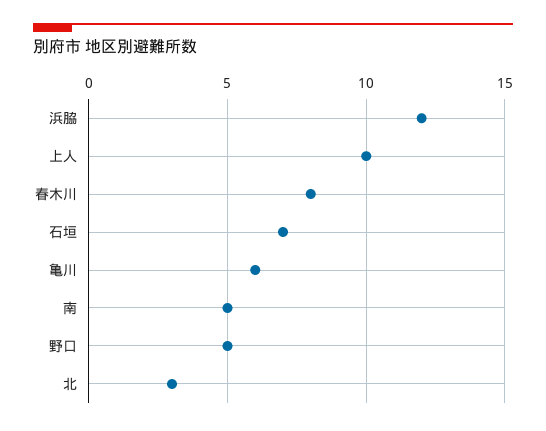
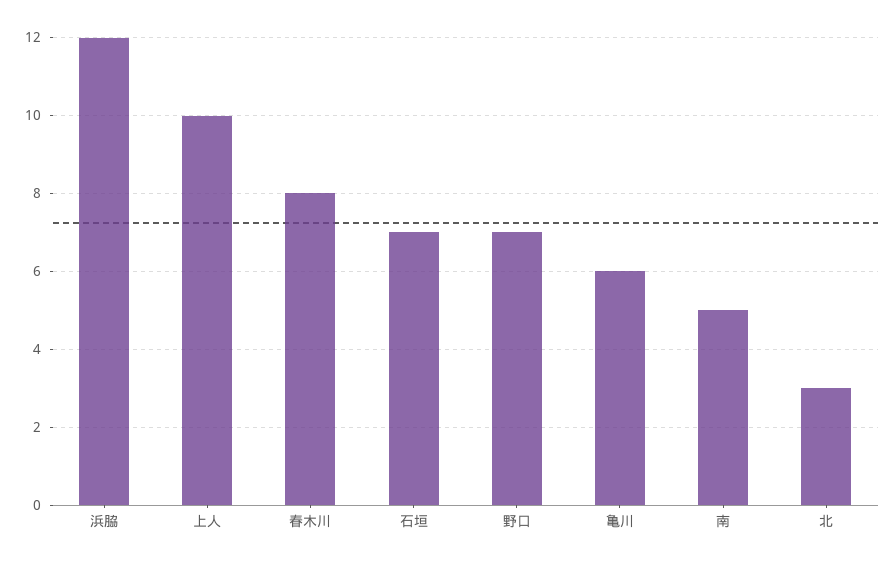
野口: 5 -> 7

